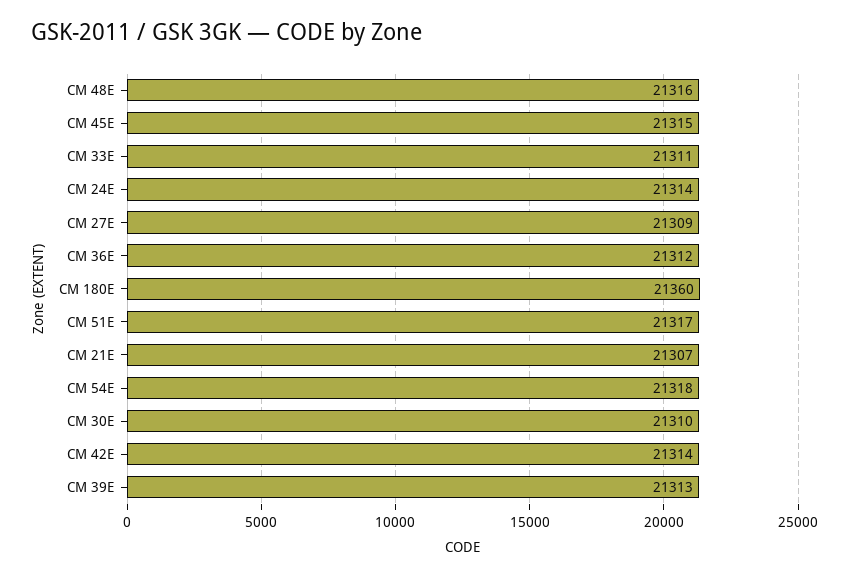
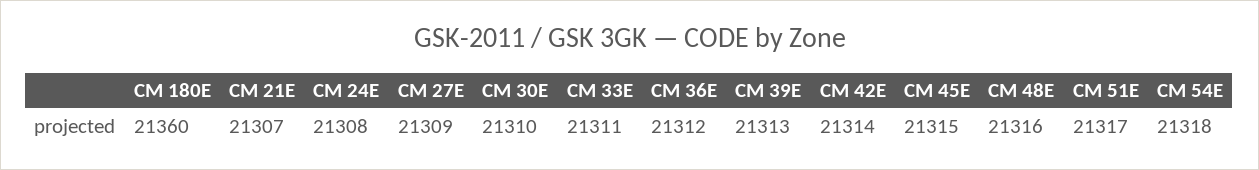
CM 24E: 21314 -> 21308

